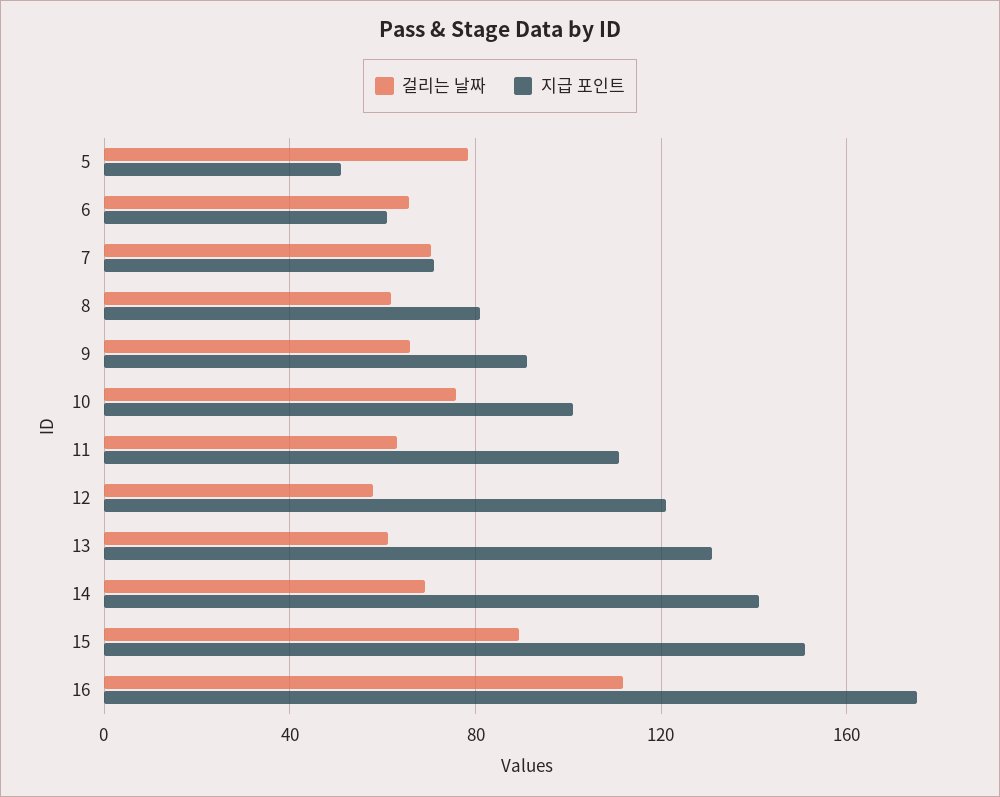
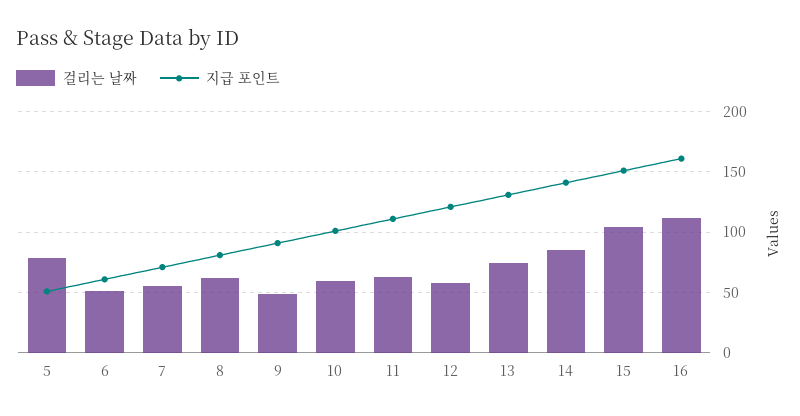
걸리는 날짜, 6: 65 -> 50
걸리는 날짜, 7: 70 -> 55
걸리는 날짜, 9: 65 -> 50
걸리는 날짜, 10: 75 -> 60
걸리는 날짜, 13: 60 -> 75
걸리는 날짜, 14: 70 -> 85
걸리는 날짜, 15: 90 -> 105
지급 포인트, 16: 175 -> 160

